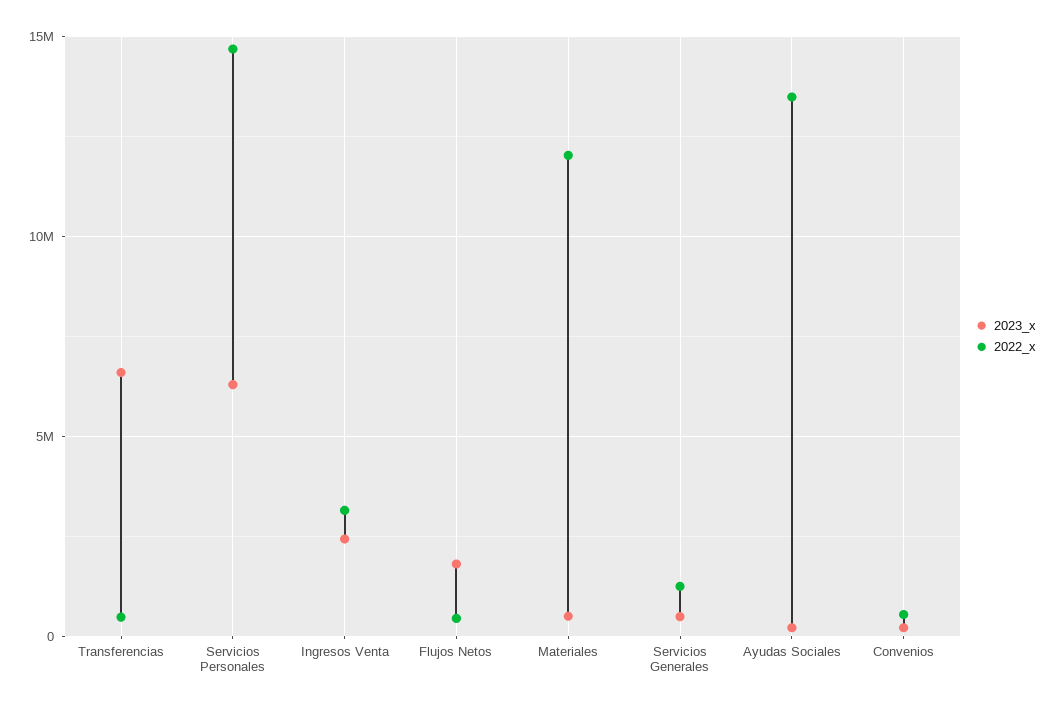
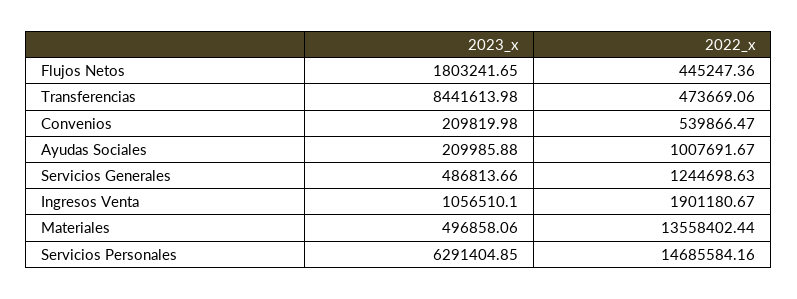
2023_x, Transferencias: 6500000 -> 8441613.98
2023_x, Ingresos Venta: 2500000 -> 1056510.1
2022_x, Ingresos Venta: 3000000 -> 1901180.67
2022_x, Materiales: 12000000 -> 13558402.44
2022_x, Ayudas Sociales: 13500000 -> 1007691.67

